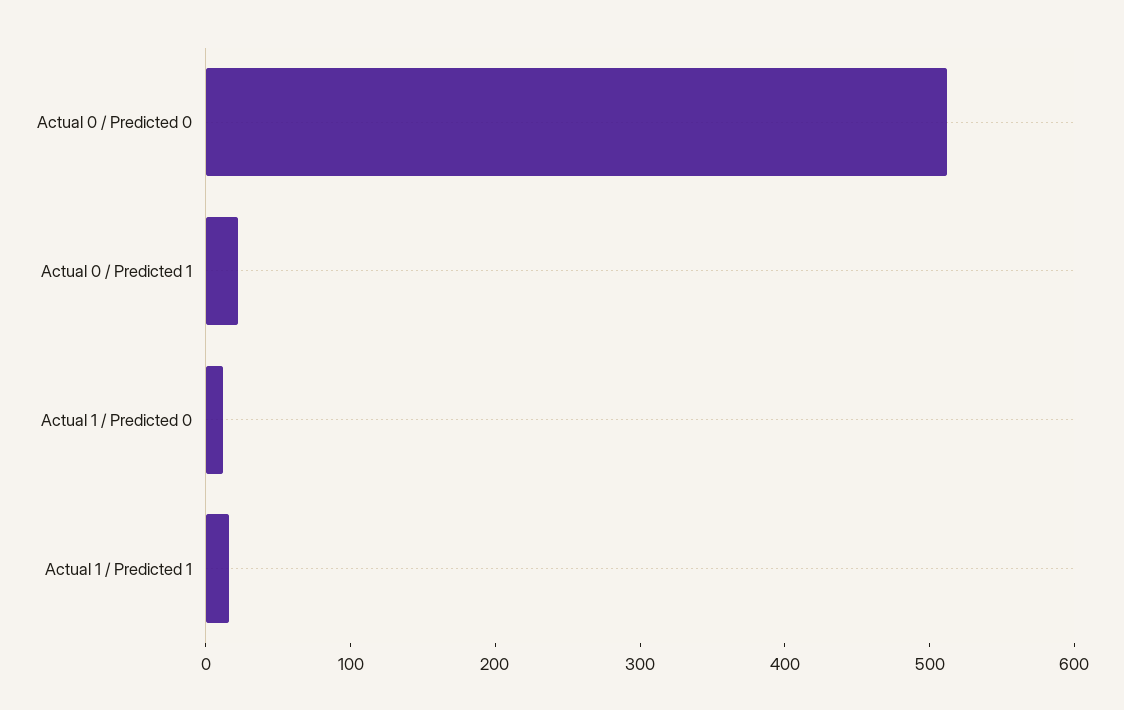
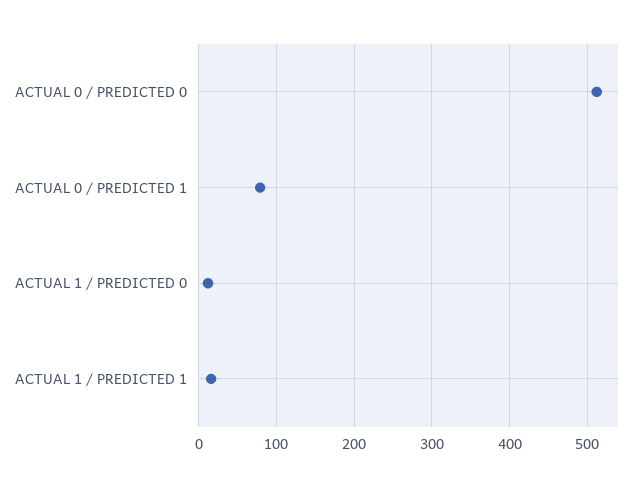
Actual 0 / Predicted 1: 20 -> 80

